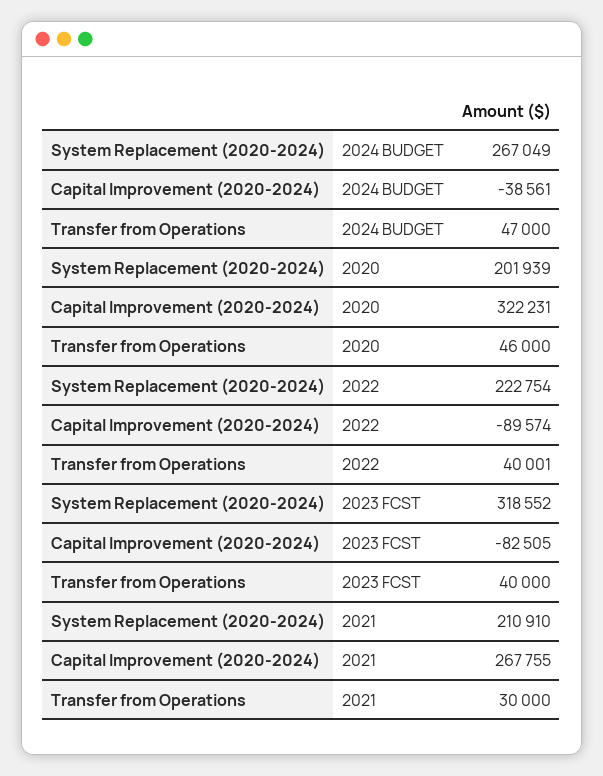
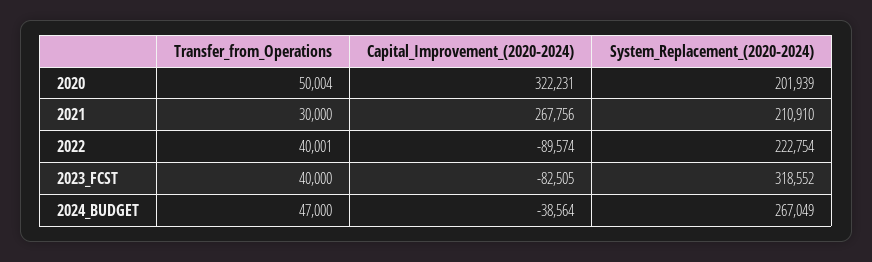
Capital Improvement (2020-2024), 2024 BUDGET: -38561 -> -38564
Transfer from Operations, 2020: 46000 -> 50004
Capital Improvement (2020-2024), 2021: 267755 -> 267756

